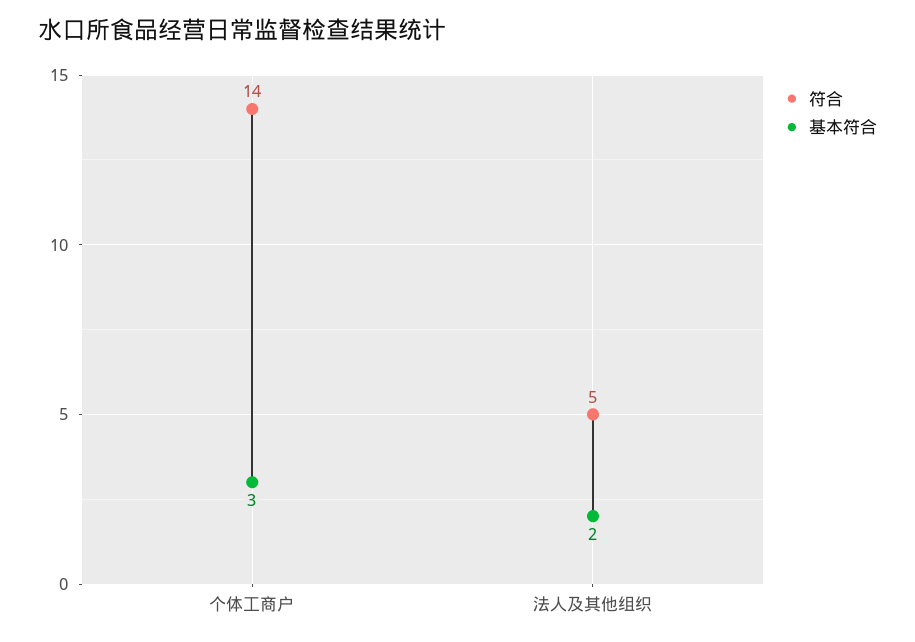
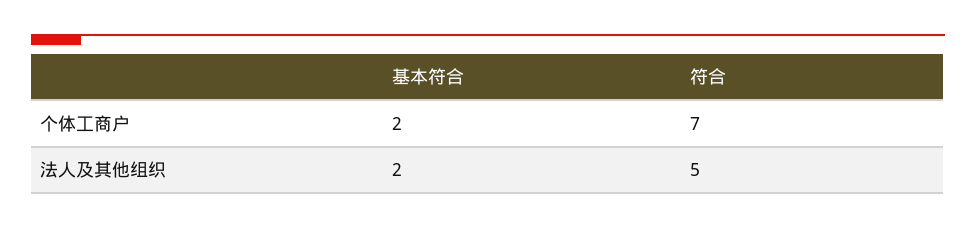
符合, 个体工商户: 14 -> 7
基本符合, 个体工商户: 3 -> 2

